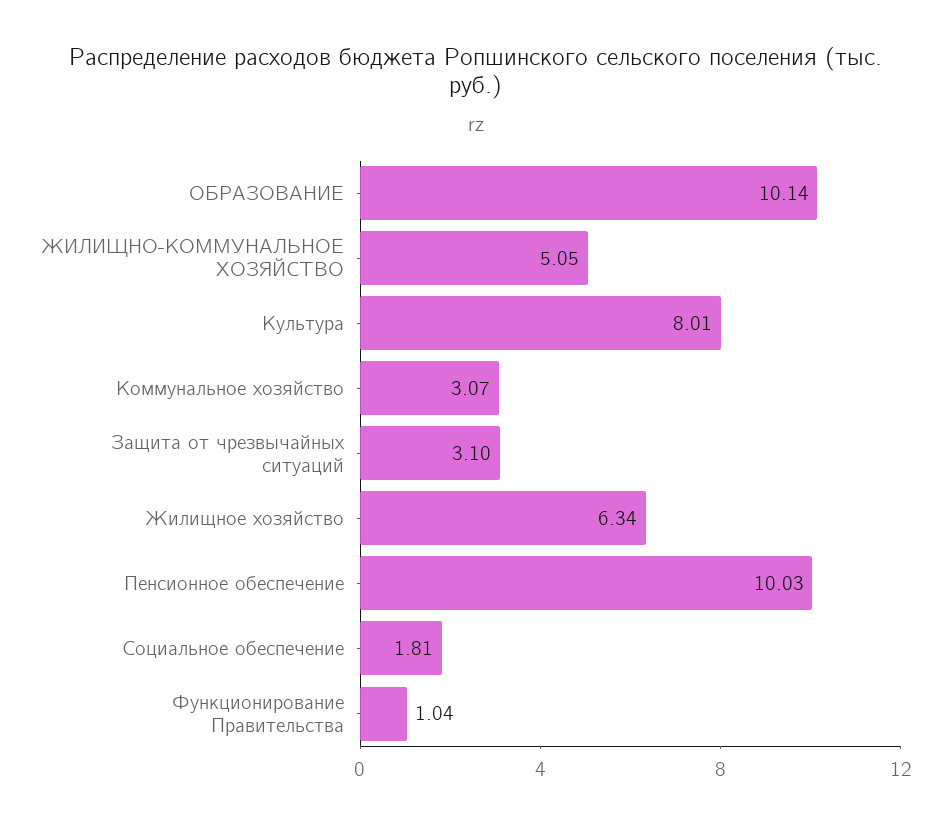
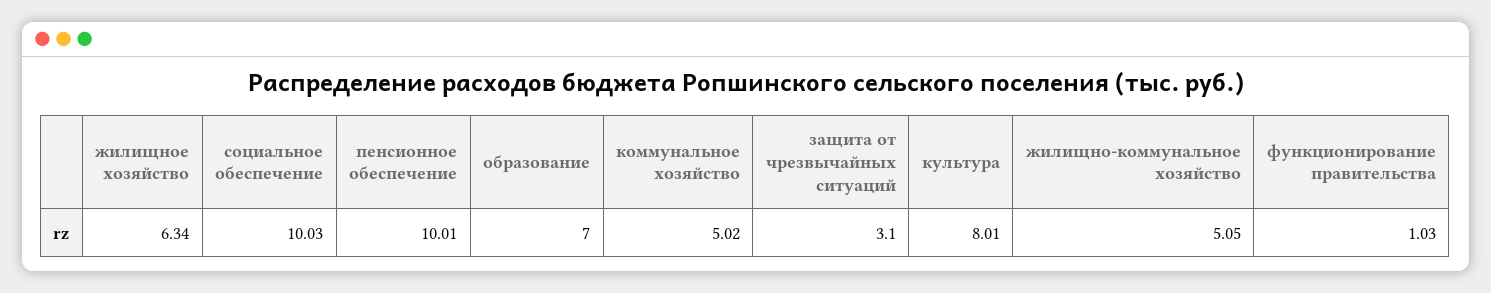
ОБРАЗОВАНИЕ: 10.14 -> 7
Коммунальное хозяйство: 3.07 -> 5.02
Пенсионное обеспечение: 10.03 -> 10.01
Социальное обеспечение: 1.81 -> 10.03
Функционирование Правительства: 1.04 -> 1.03

